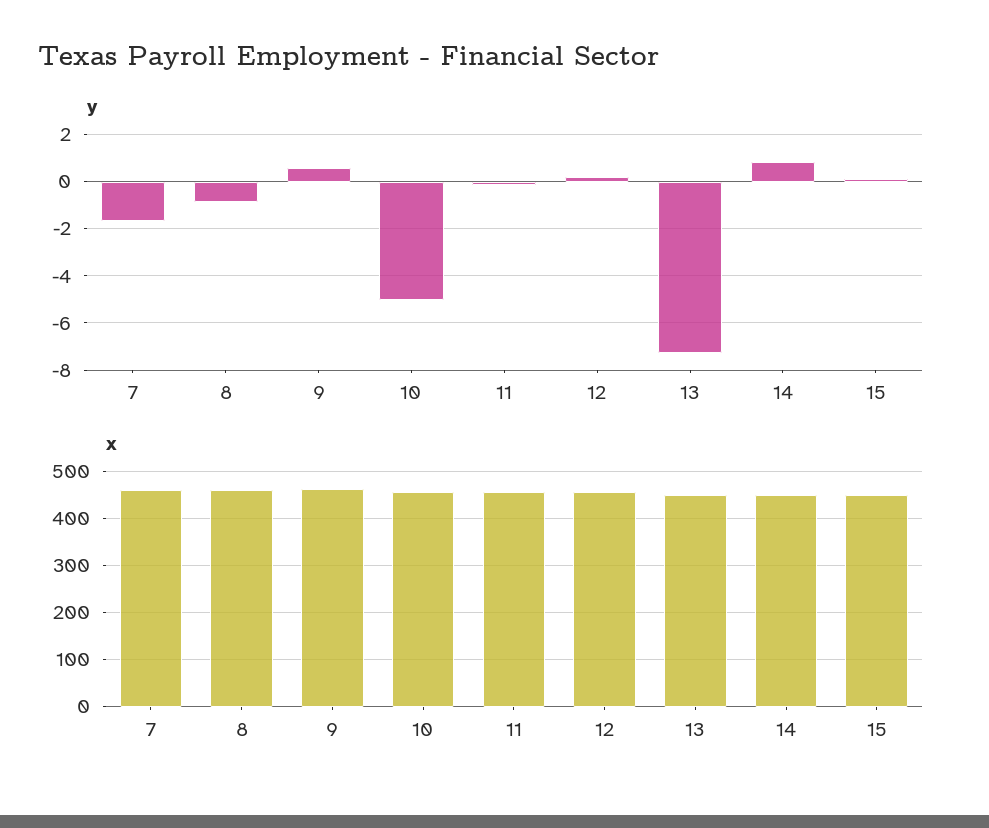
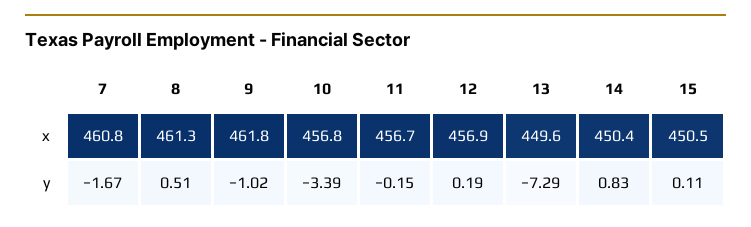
y, 8: -1 -> 0.51
y, 9: 0.5 -> -1.02
y, 10: -5 -> -3.39

